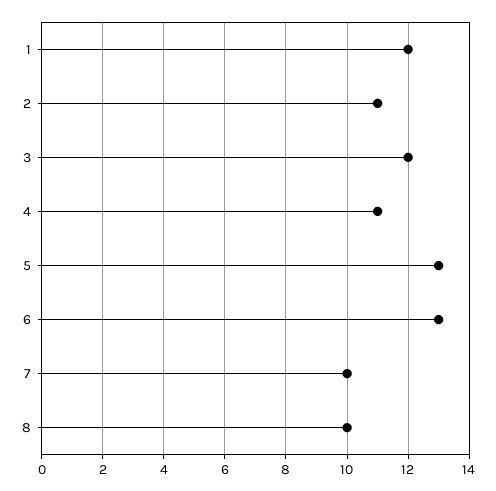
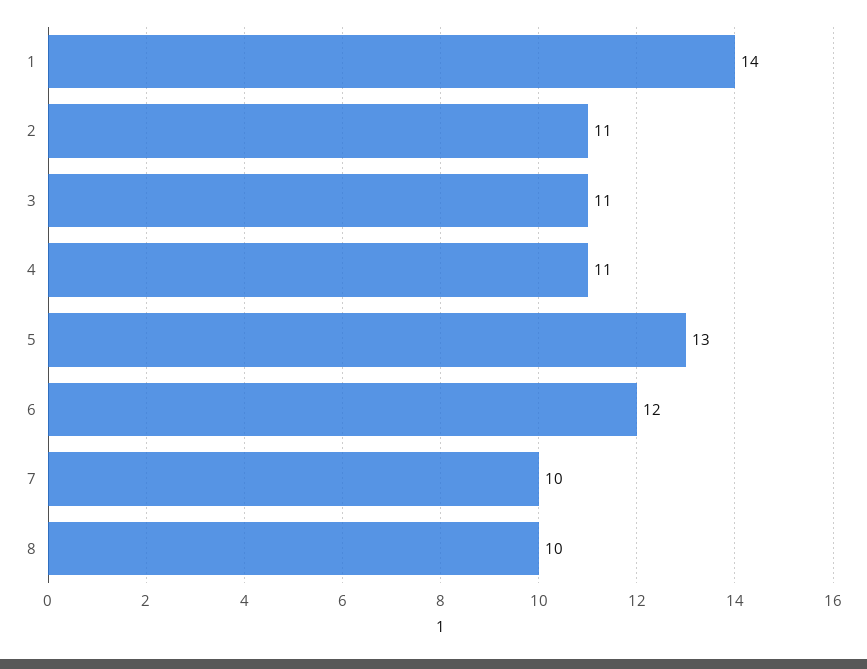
1: 12 -> 14
3: 12 -> 11
6: 13 -> 12

